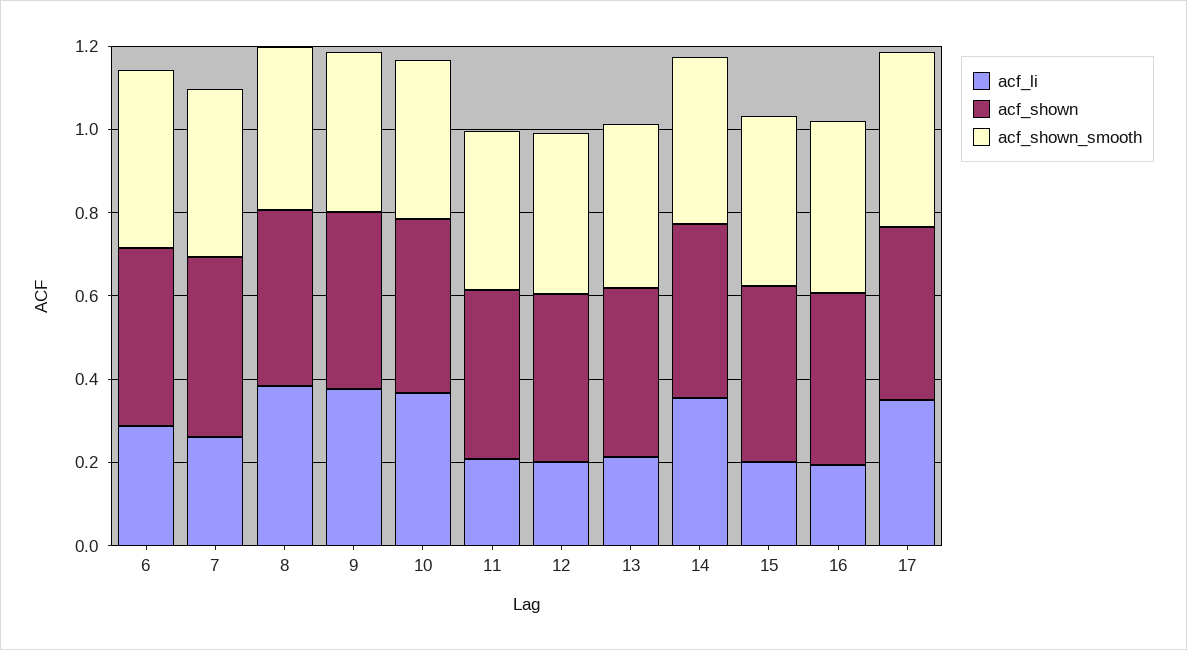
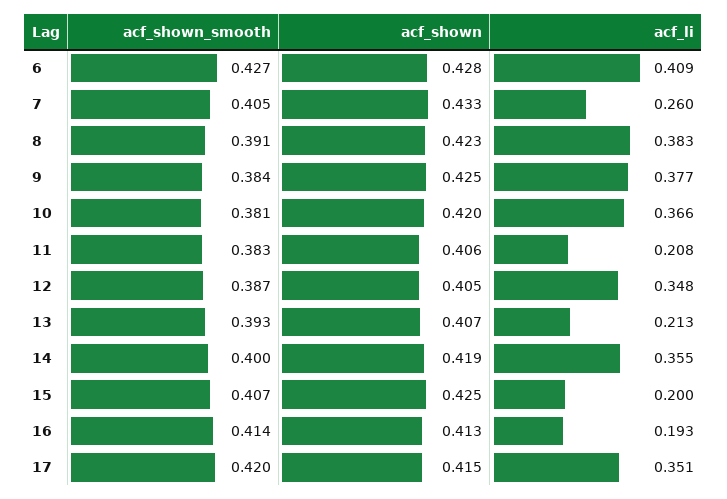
acf_li, 6: 0.3 -> 0.409
acf_li, 12: 0.2 -> 0.348

